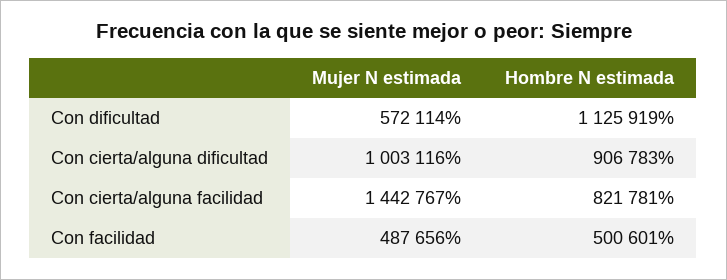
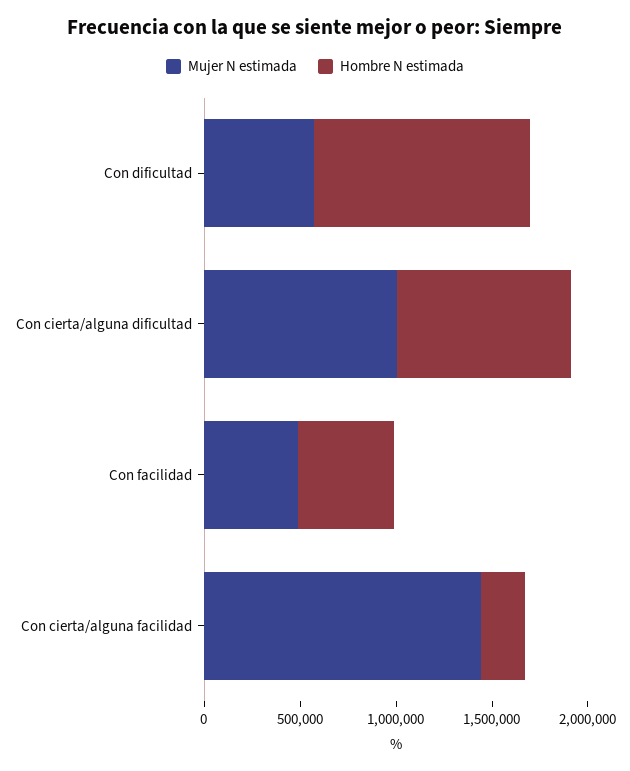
Hombre N estimada, Con cierta/alguna facilidad: 821781 -> 200000

